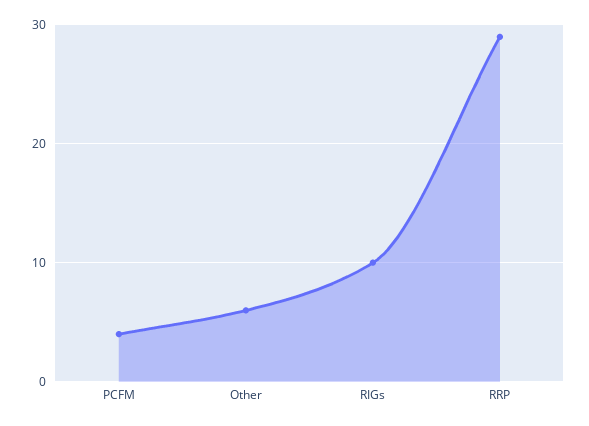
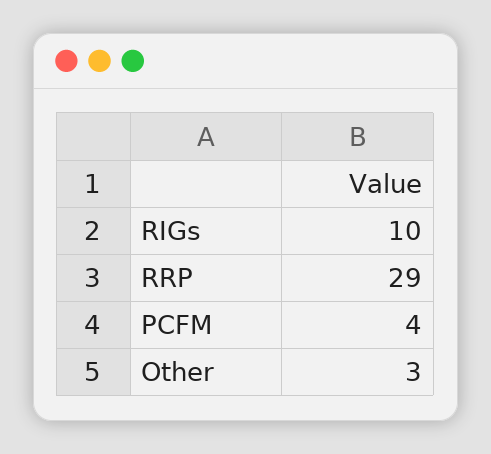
Other: 6 -> 3

